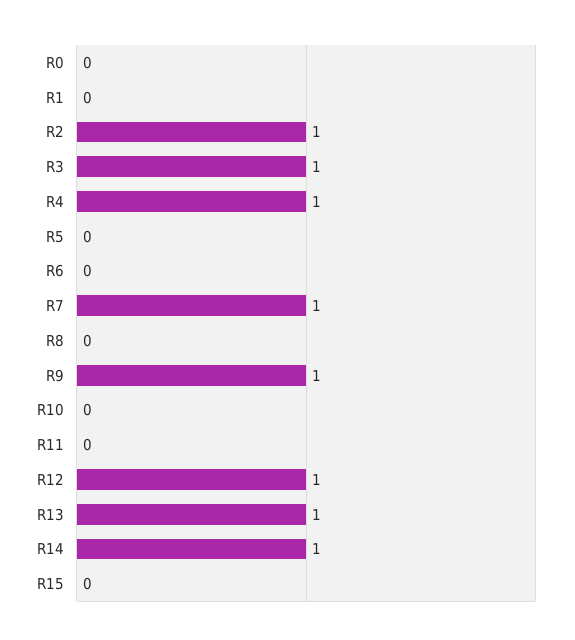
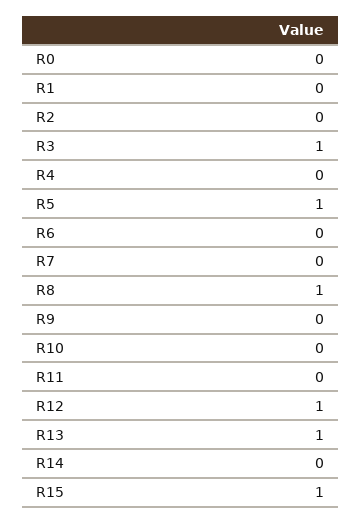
R2: 1 -> 0
R4: 1 -> 0
R5: 0 -> 1
R7: 1 -> 0
R8: 0 -> 1
R9: 1 -> 0
R14: 1 -> 0
R15: 0 -> 1

